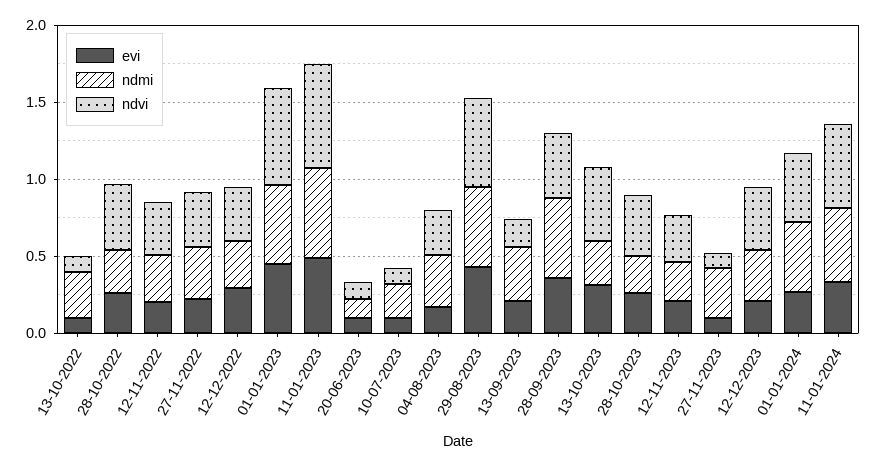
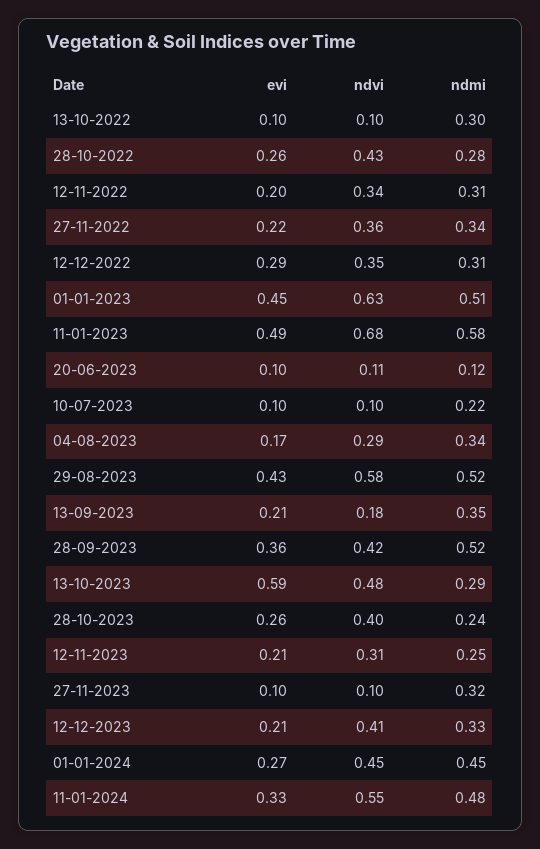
evi, 13-10-2023: 0.3 -> 0.59

